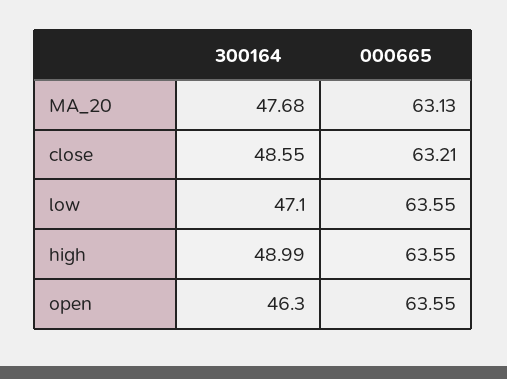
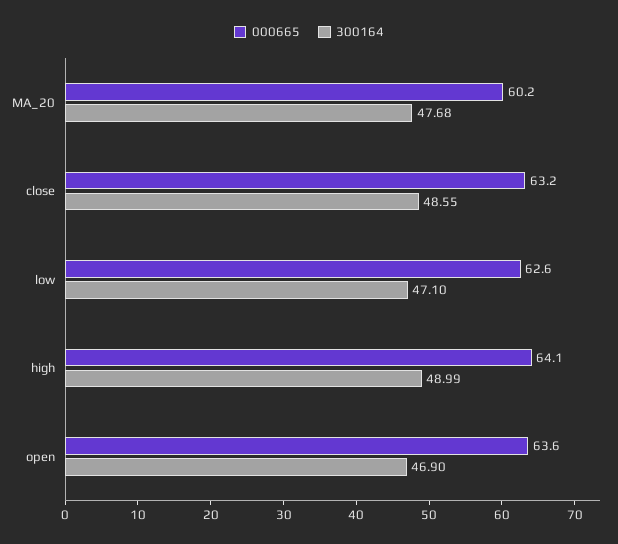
000665, MA_20: 63.13 -> 60.2
000665, low: 63.55 -> 62.6
000665, high: 63.55 -> 64.1
300164, open: 46.3 -> 46.9

